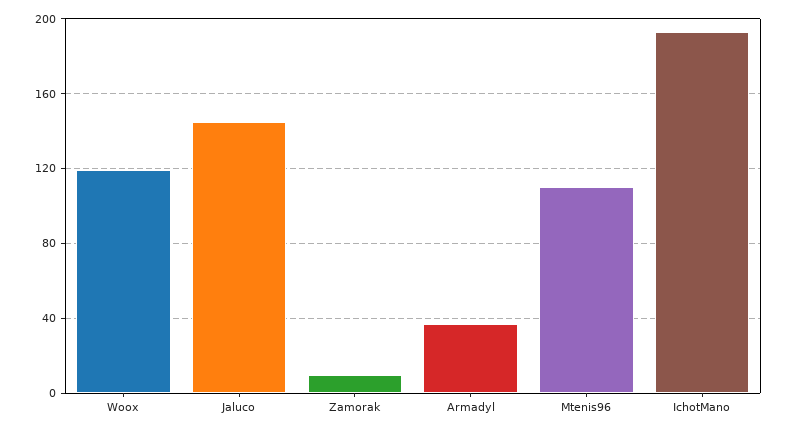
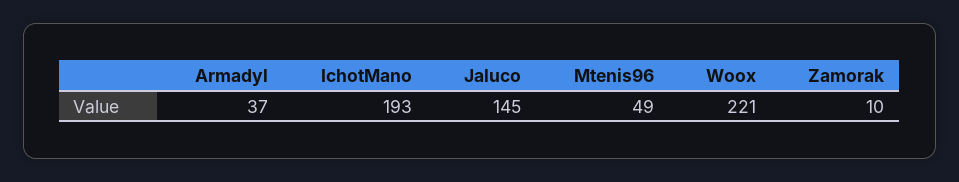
Woox: 120 -> 221
Mtenis96: 110 -> 49

